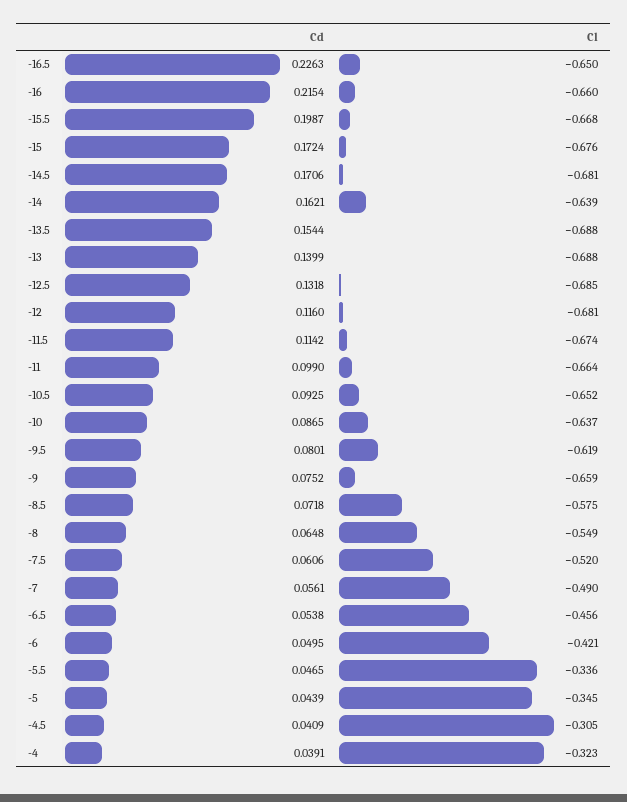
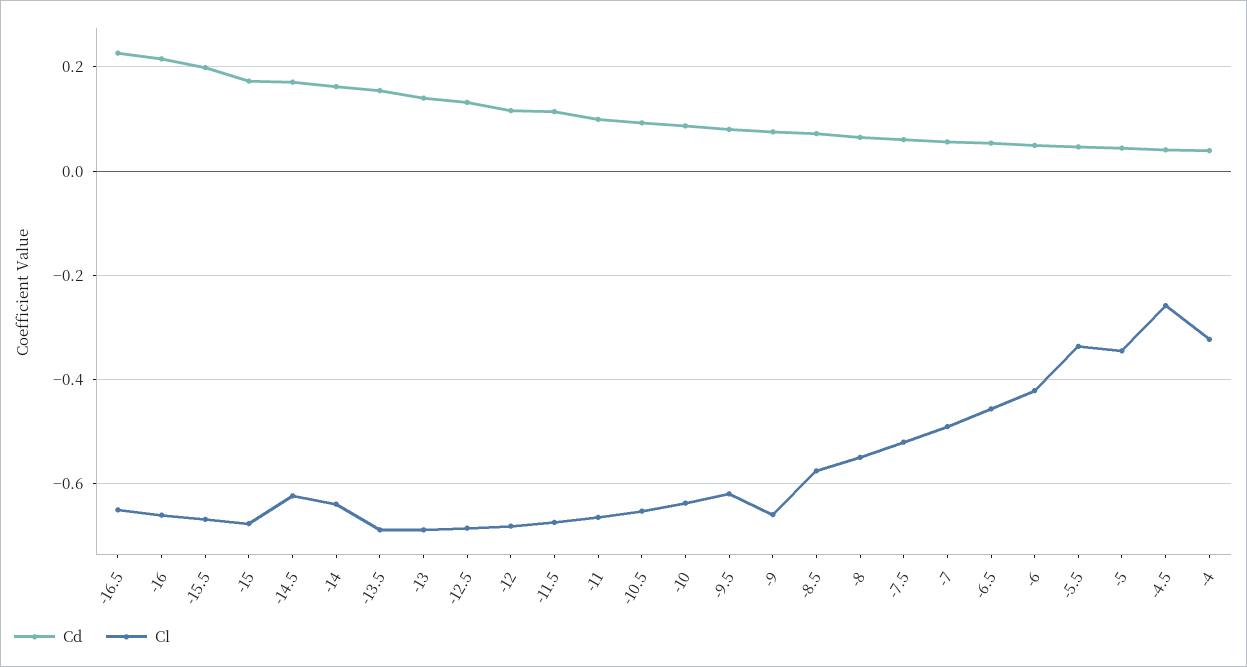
Cl, -14.5: -0.681 -> -0.62
Cl, -4.5: -0.305 -> -0.26

